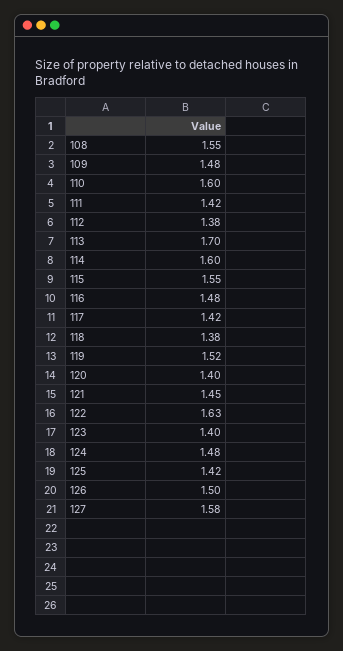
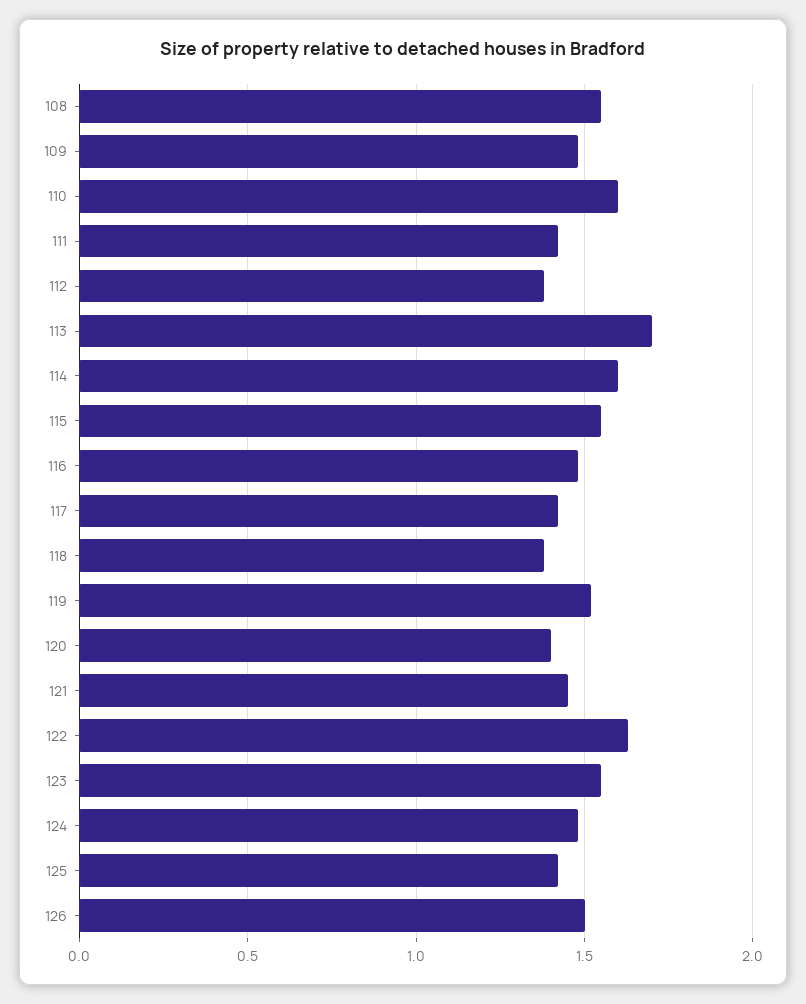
123: 1.4 -> 1.55
127: 1.58 -> none

